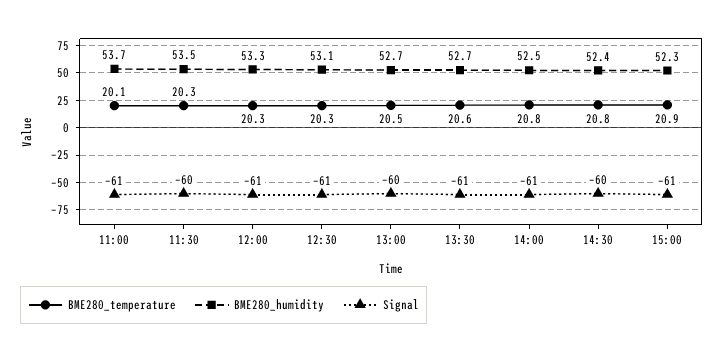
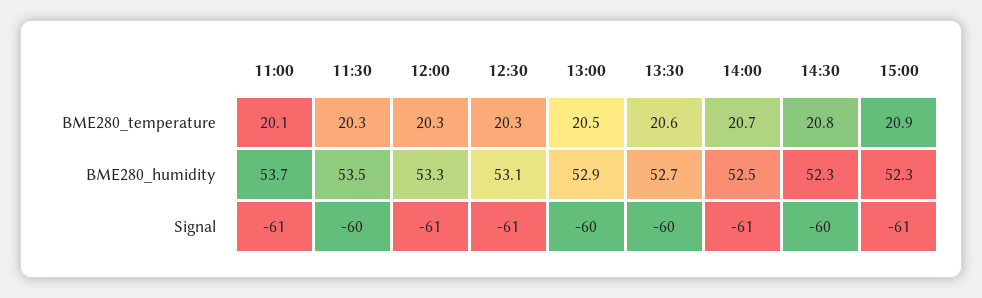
BME280_humidity, 13:00: 52.7 -> 52.9
Signal, 13:30: -61 -> -60
BME280_temperature, 14:00: 20.8 -> 20.7
BME280_humidity, 14:30: 52.4 -> 52.3

